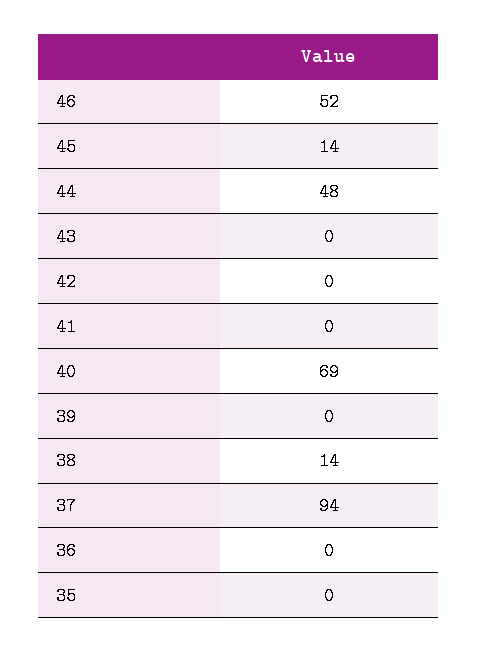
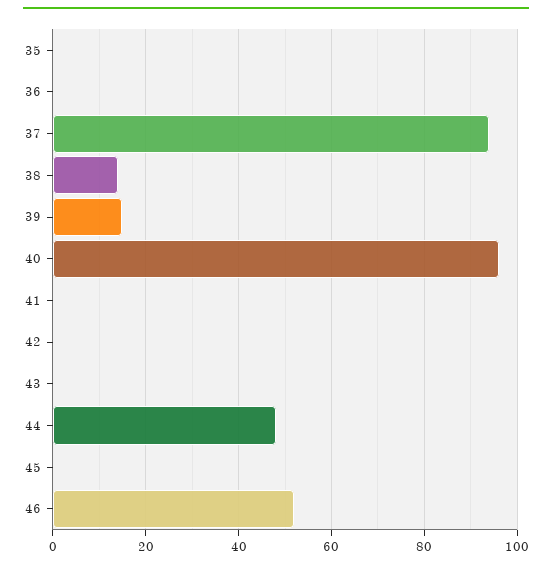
45: 14 -> 0
40: 69 -> 95
39: 0 -> 15

